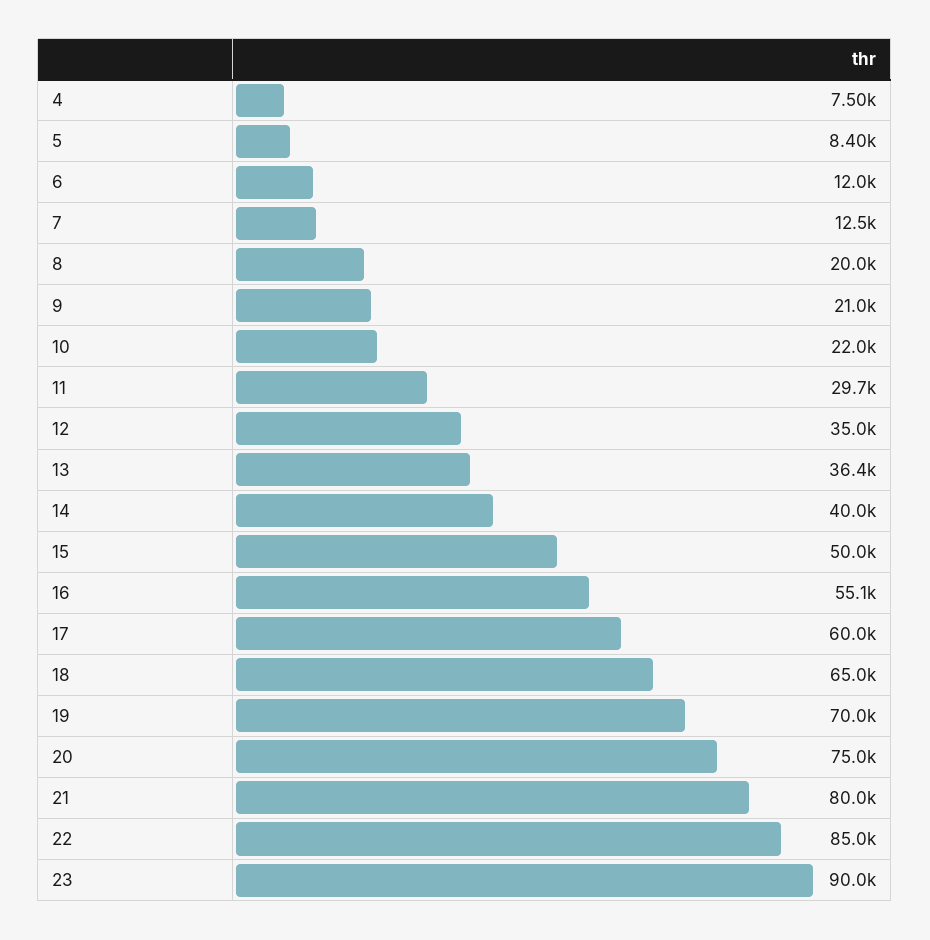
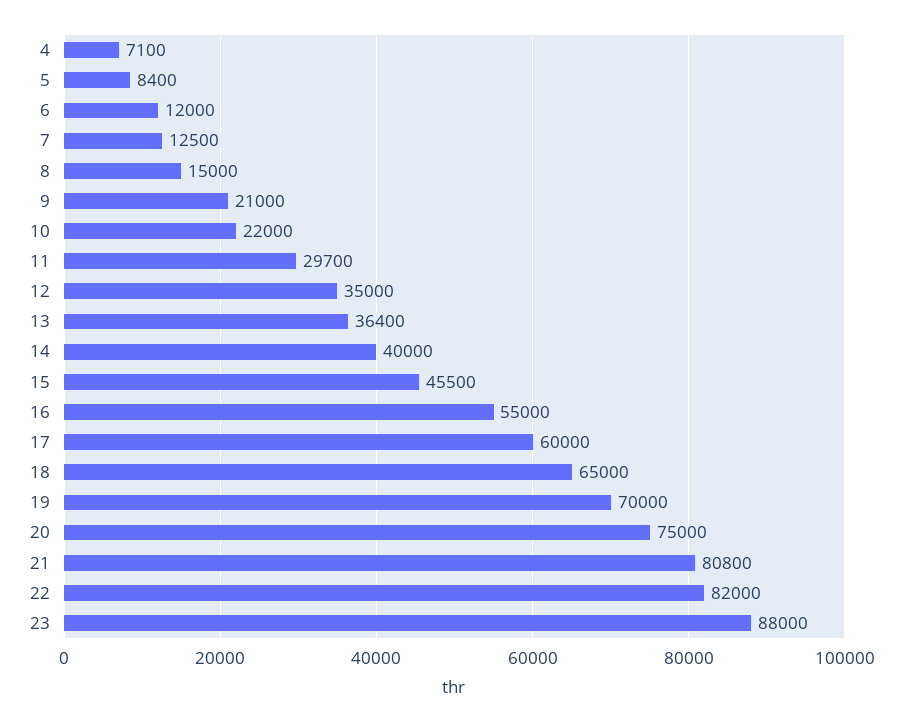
4: 7500 -> 7100
8: 20000 -> 15000
15: 50000 -> 45500
16: 55100 -> 55000
21: 80000 -> 80800
22: 85000 -> 82000
23: 90000 -> 88000

